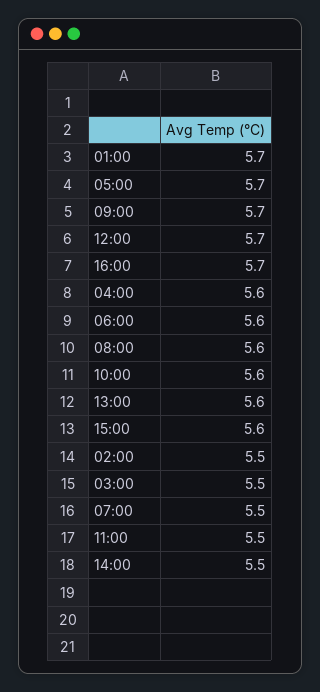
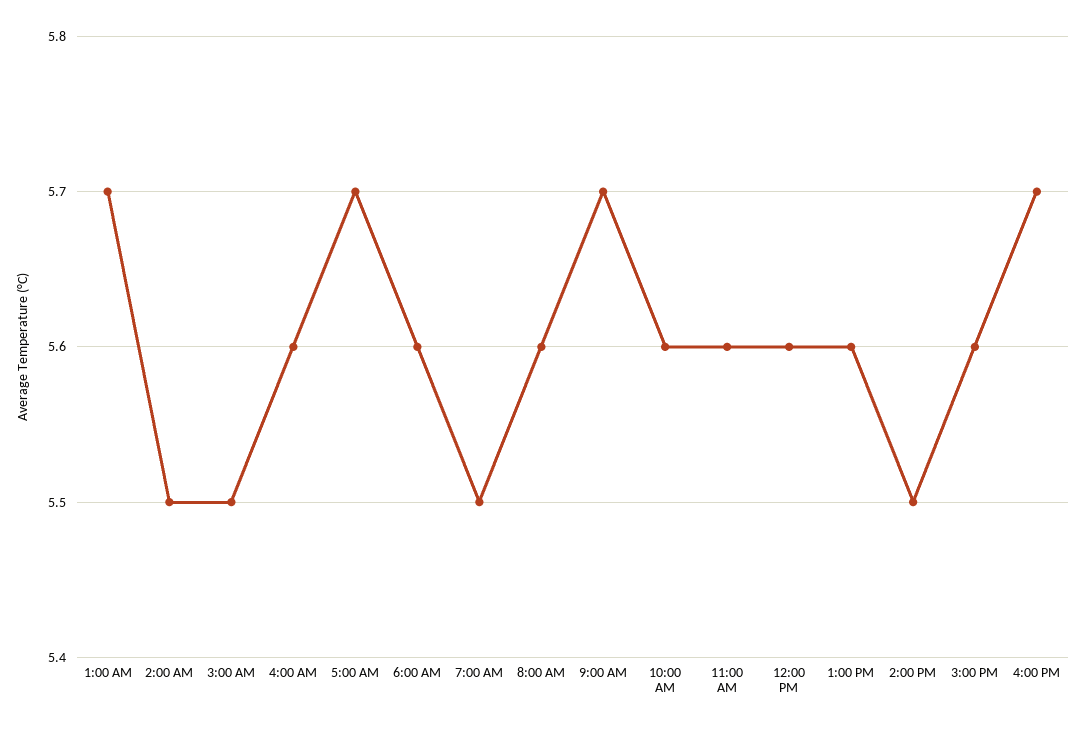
12:00: 5.7 -> 5.6
11:00: 5.5 -> 5.6

